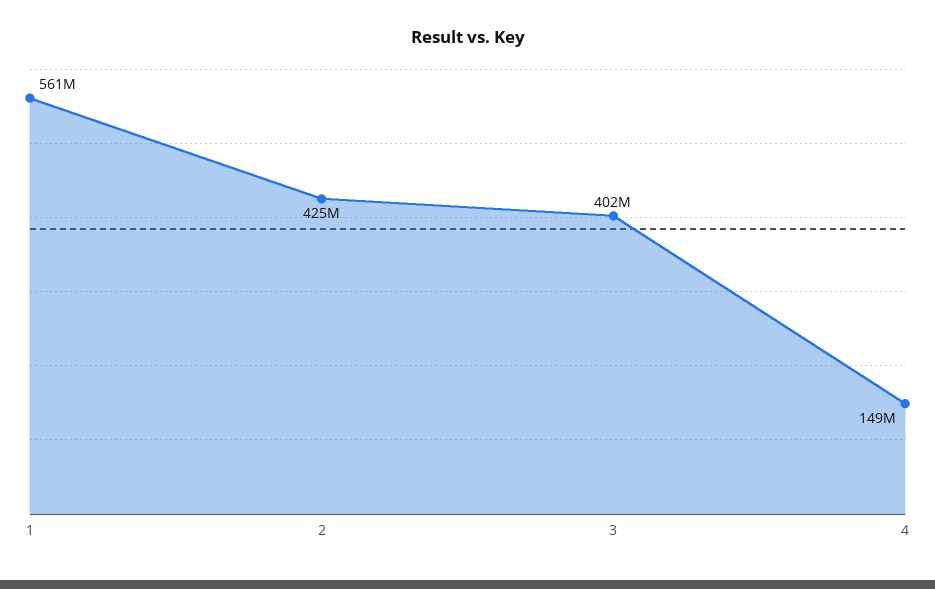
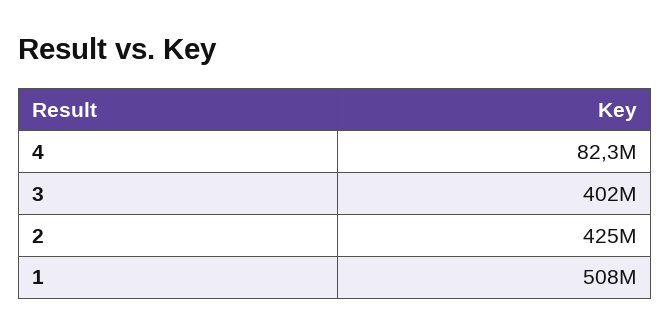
1: 561000000 -> 508000000
4: 149000000 -> 82300000

